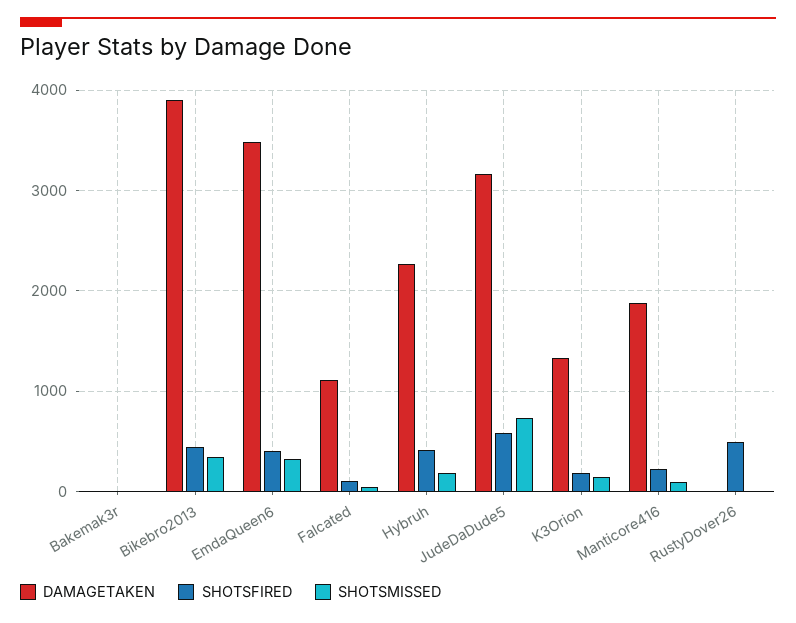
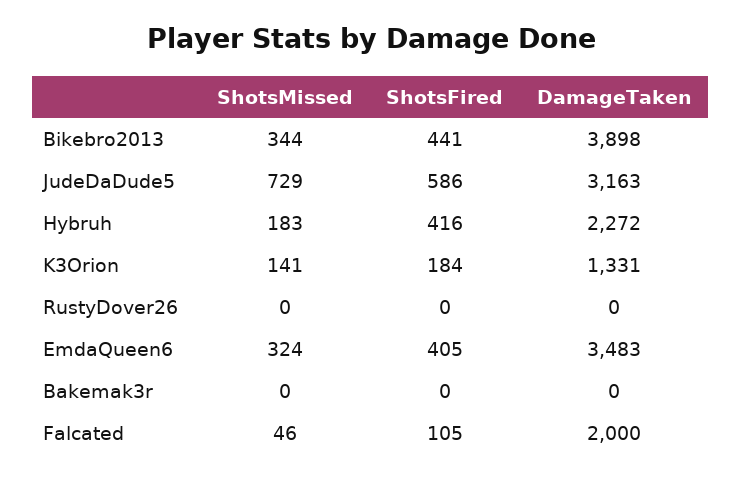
DAMAGETAKEN, Falcated: 1100 -> 2000
DAMAGETAKEN, Manticore416: 1900 -> none
SHOTSFIRED, Manticore416: 200 -> none
SHOTSMISSED, Manticore416: 100 -> none
SHOTSFIRED, RustyDover26: 500 -> 0

